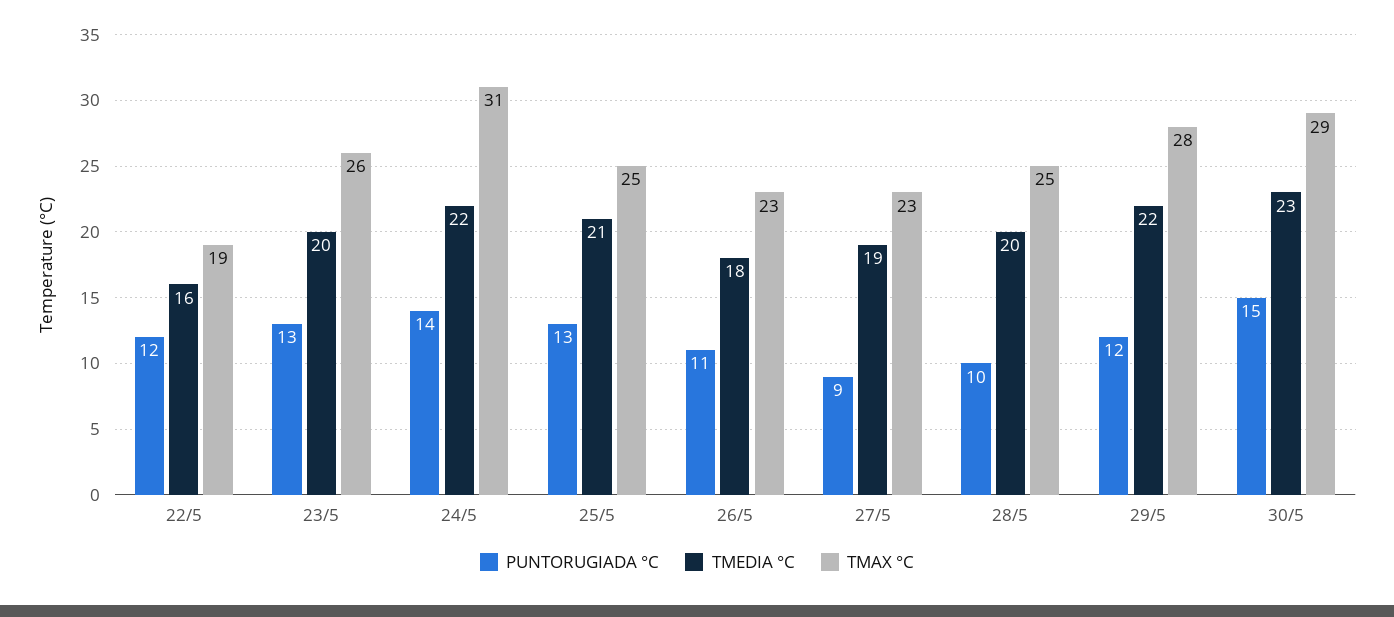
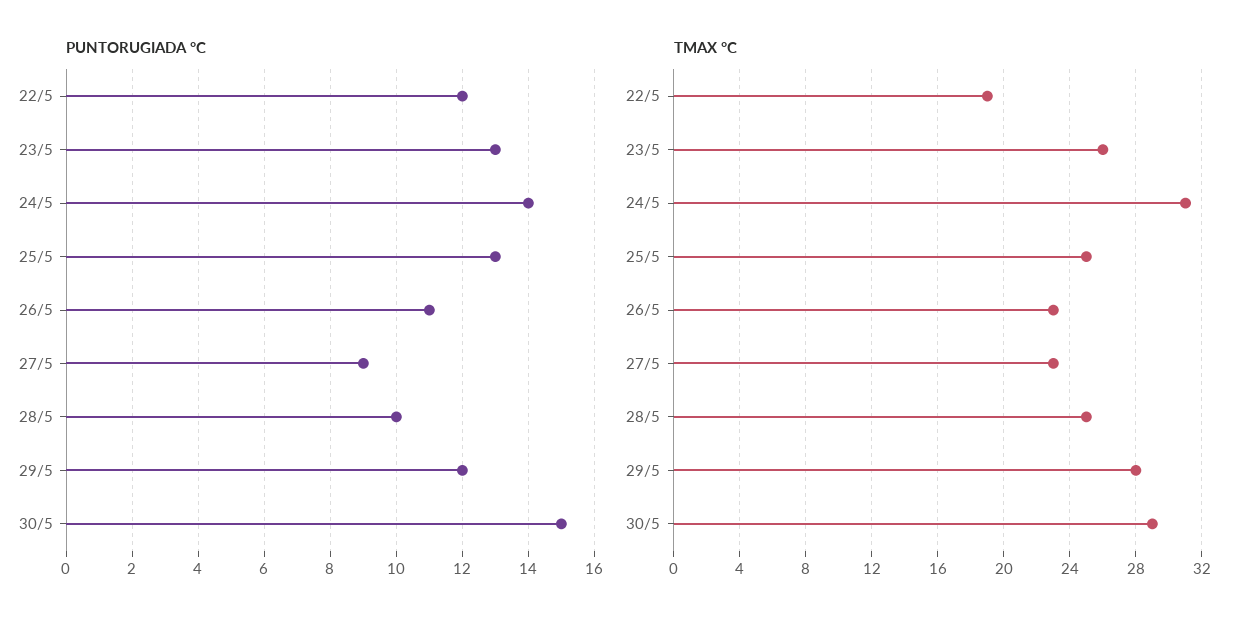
TMEDIA °C, 22/5: 16 -> none
TMEDIA °C, 23/5: 20 -> none
TMEDIA °C, 24/5: 22 -> none
TMEDIA °C, 25/5: 21 -> none
TMEDIA °C, 26/5: 18 -> none
TMEDIA °C, 27/5: 19 -> none
TMEDIA °C, 28/5: 20 -> none
TMEDIA °C, 29/5: 22 -> none
TMEDIA °C, 30/5: 23 -> none

